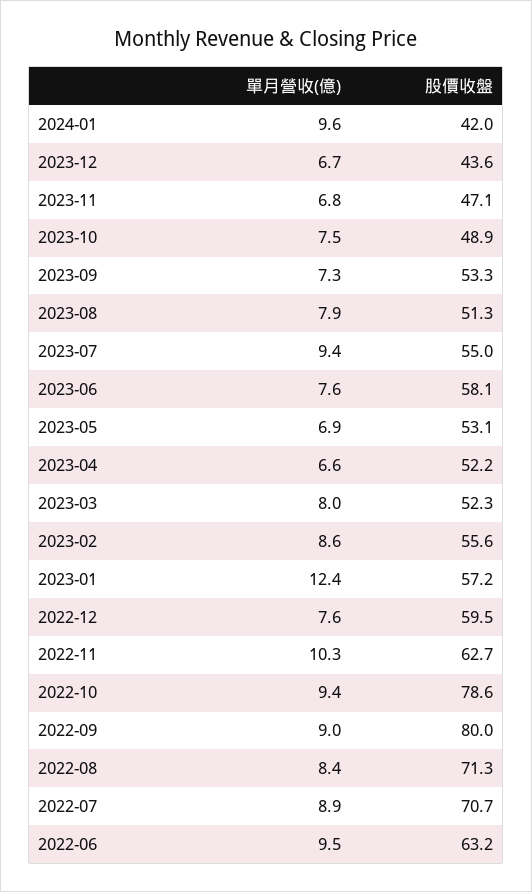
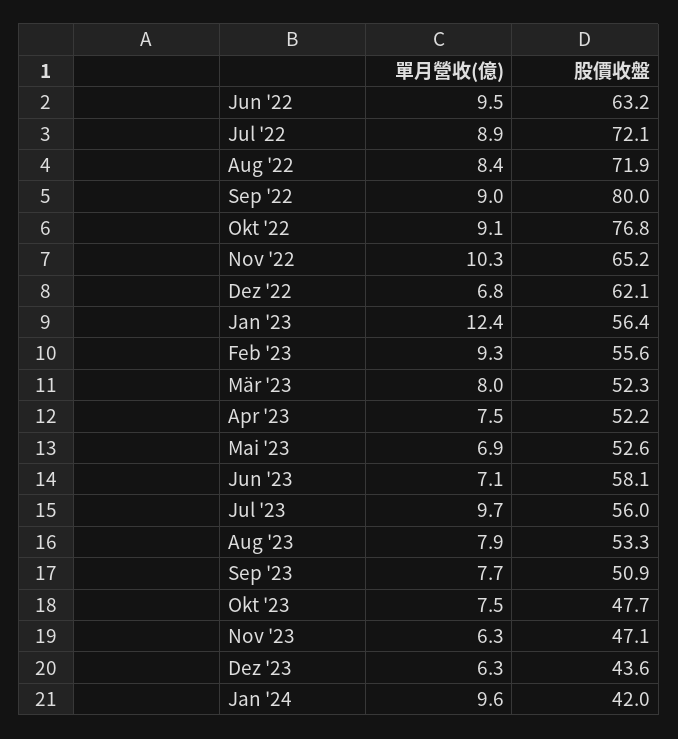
單月營收(億), 2023-12: 6.7 -> 6.3
單月營收(億), 2023-11: 6.8 -> 6.3
股價收盤, 2023-10: 48.9 -> 47.7
單月營收(億), 2023-09: 7.3 -> 7.7
股價收盤, 2023-09: 53.3 -> 50.9
股價收盤, 2023-08: 51.3 -> 53.3
單月營收(億), 2023-07: 9.4 -> 9.7
股價收盤, 2023-07: 55 -> 56
單月營收(億), 2023-06: 7.6 -> 7.1
股價收盤, 2023-05: 53.1 -> 52.6
單月營收(億), 2023-04: 6.6 -> 7.5
單月營收(億), 2023-02: 8.6 -> 9.3
股價收盤, 2023-01: 57.2 -> 56.4
單月營收(億), 2022-12: 7.6 -> 6.8
股價收盤, 2022-12: 59.5 -> 62.1
股價收盤, 2022-11: 62.7 -> 65.2
單月營收(億), 2022-10: 9.4 -> 9.1
股價收盤, 2022-10: 78.6 -> 76.8
股價收盤, 2022-08: 71.3 -> 71.9
股價收盤, 2022-07: 70.7 -> 72.1

